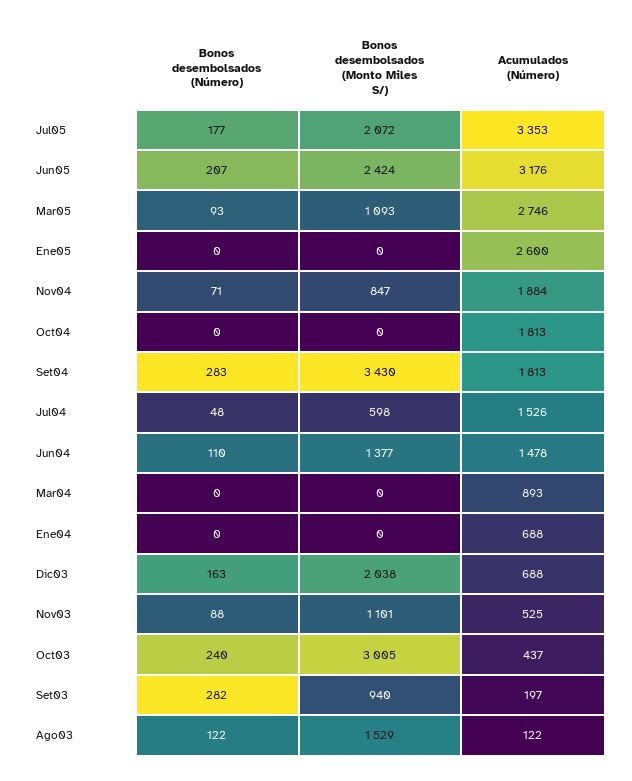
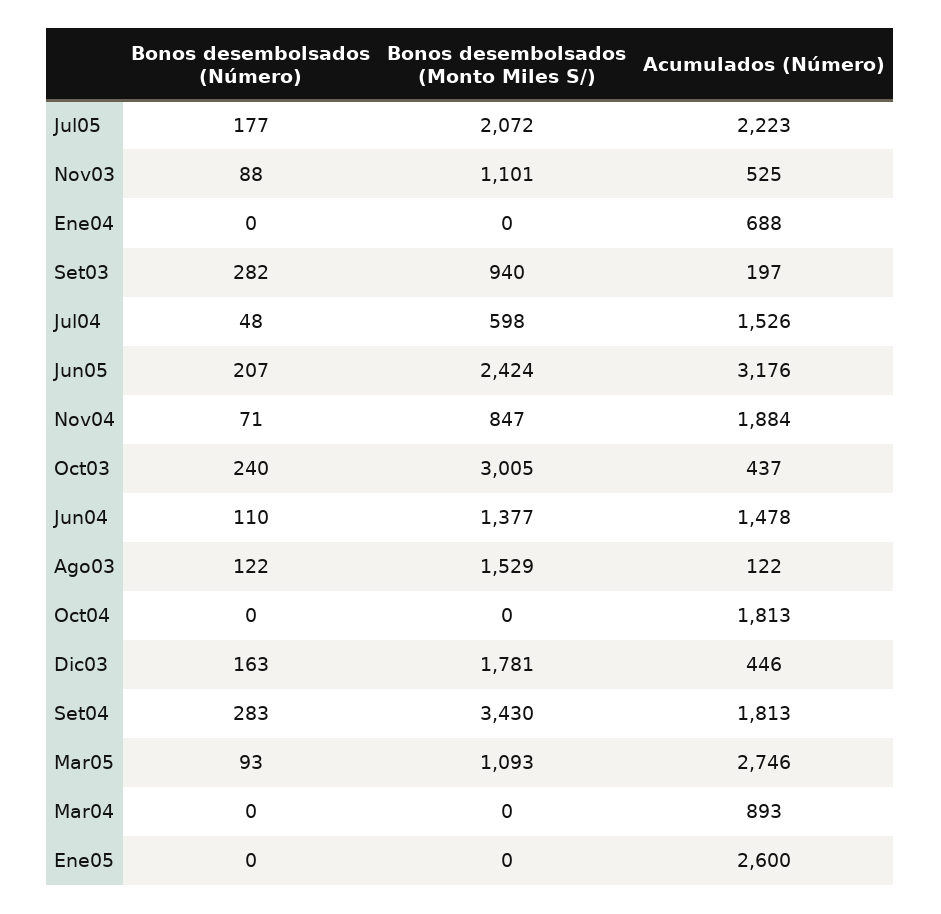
Acumulados (Número), Jul05: 3353 -> 2223
Bonos desembolsados (Monto Miles S/), Dic03: 2038 -> 1781
Acumulados (Número), Dic03: 688 -> 446

